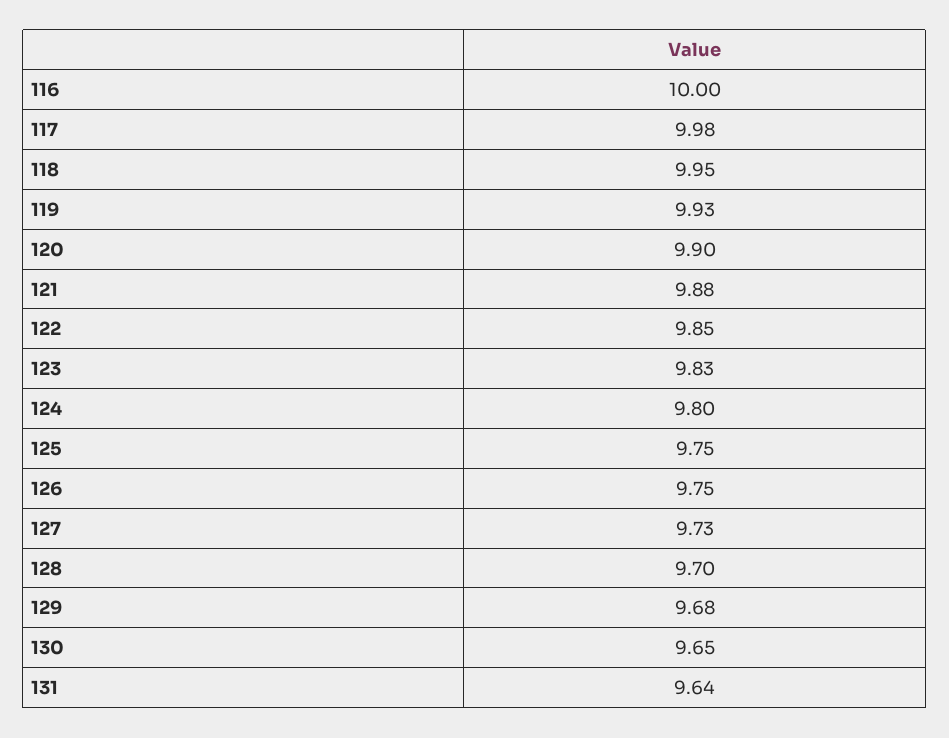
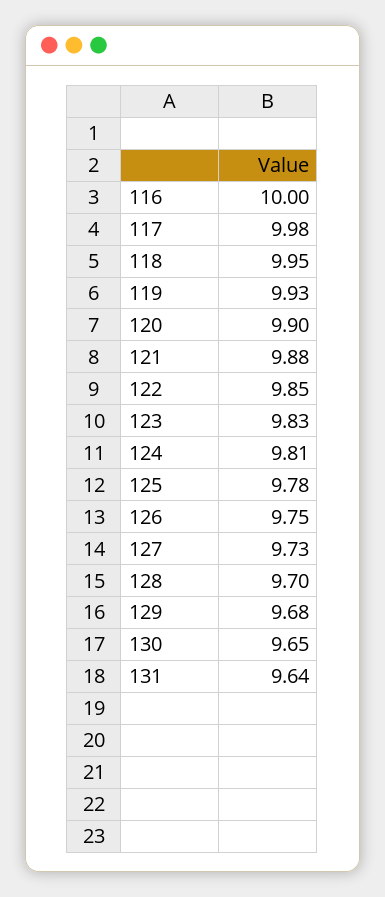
124: 9.8 -> 9.81
125: 9.75 -> 9.78

